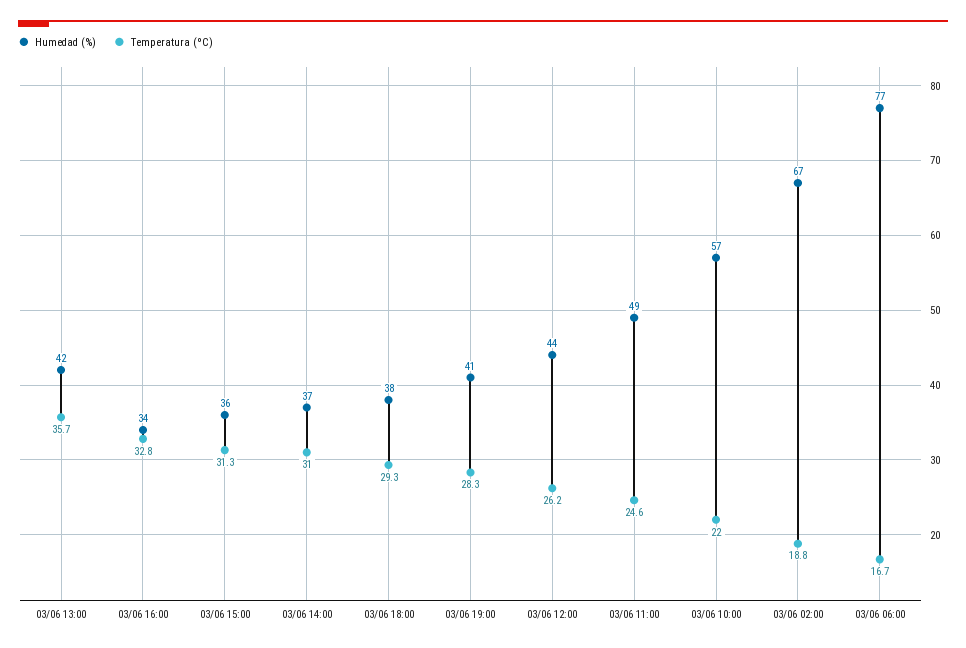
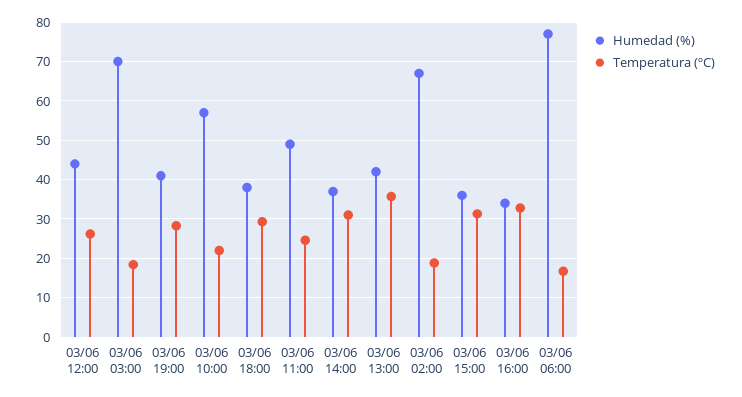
Humedad (%), 03/06 03:00: none -> 70
Temperatura (ºC), 03/06 03:00: none -> 18

